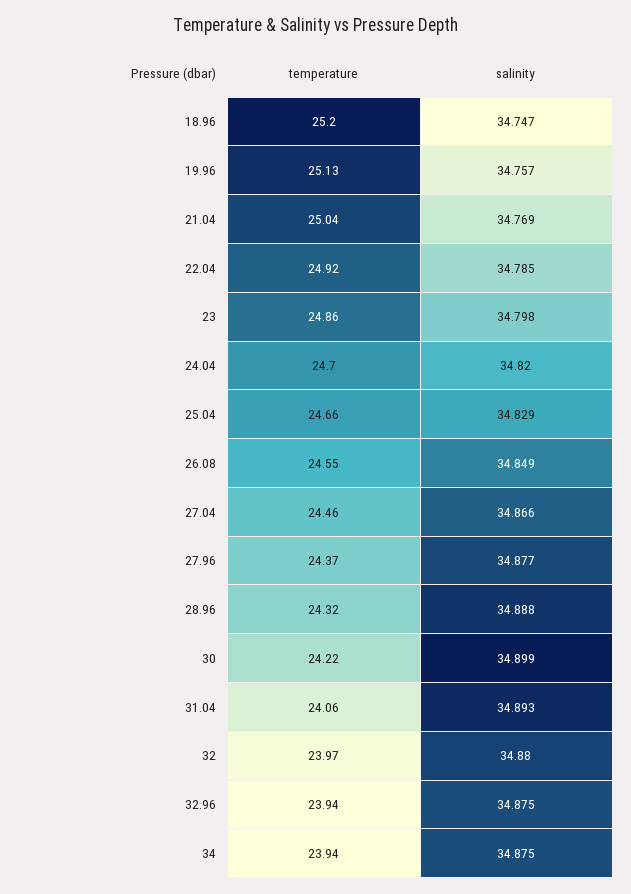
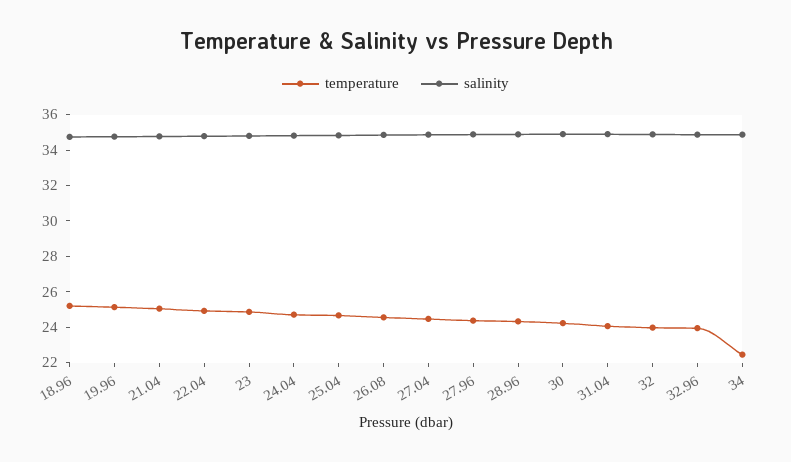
temperature, 34: 23.94 -> 22.5

